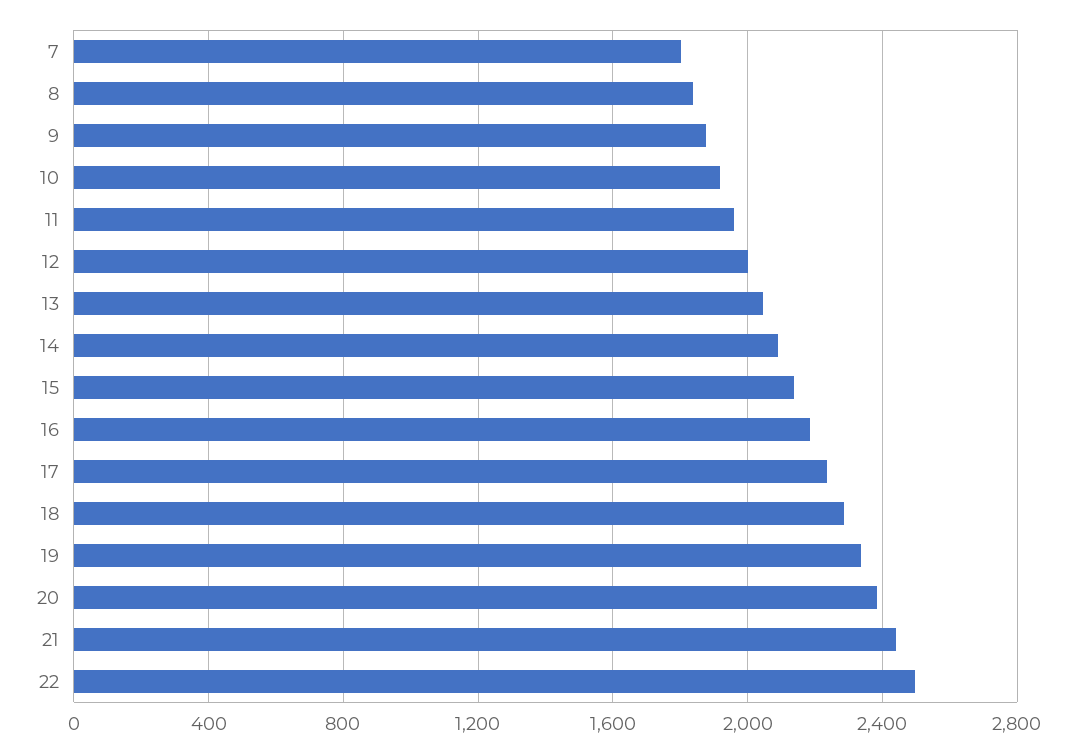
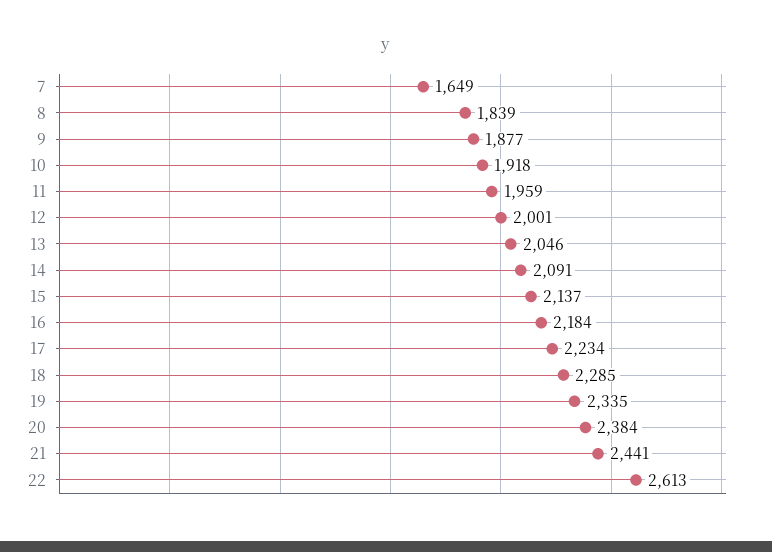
7: 1800 -> 1649
22: 2500 -> 2613

